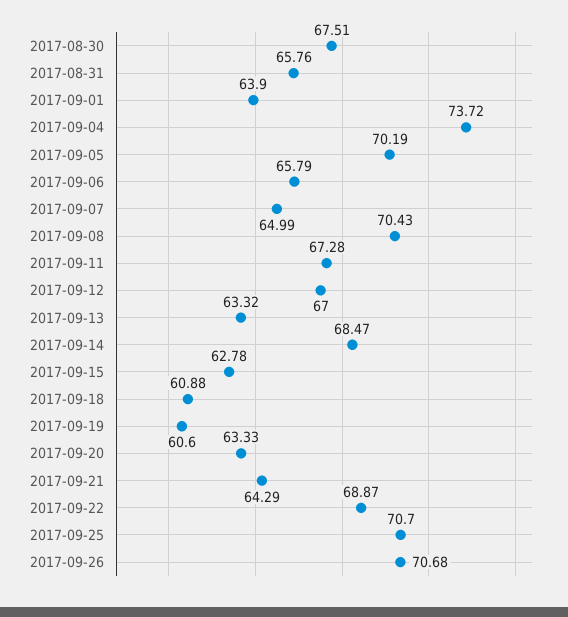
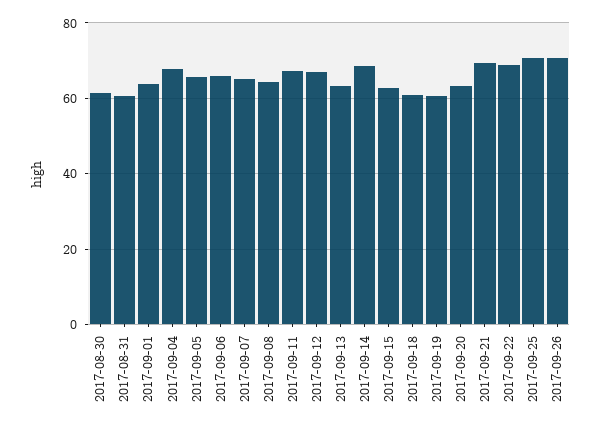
2017-08-30: 67.51 -> 62
2017-08-31: 65.76 -> 60
2017-09-04: 73.72 -> 68
2017-09-05: 70.19 -> 66
2017-09-08: 70.43 -> 64
2017-09-21: 64.29 -> 70

